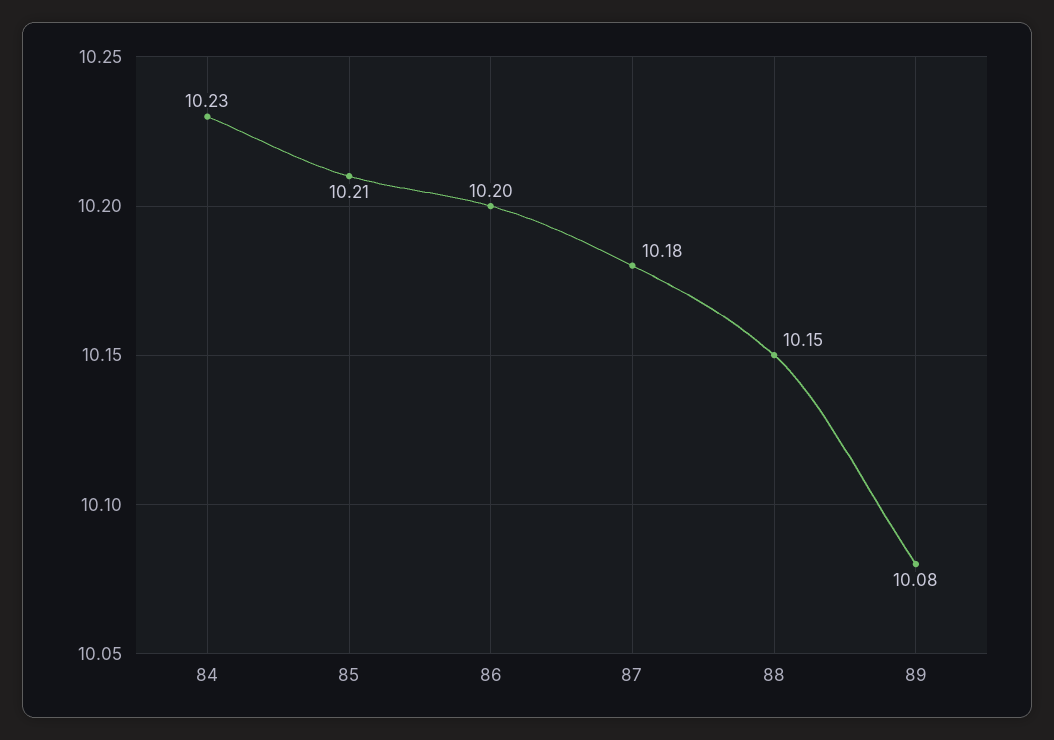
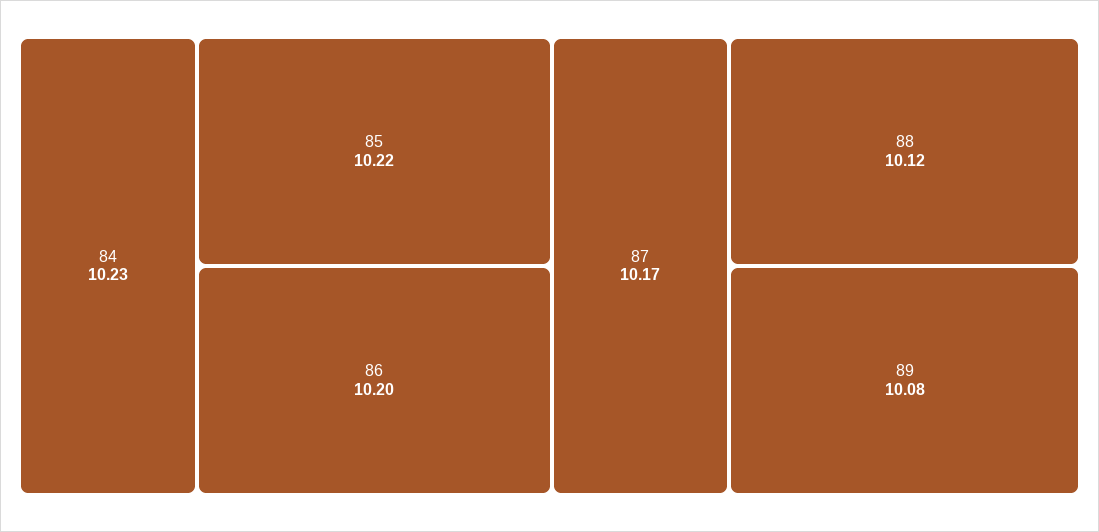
85: 10.21 -> 10.22
87: 10.18 -> 10.17
88: 10.15 -> 10.12

